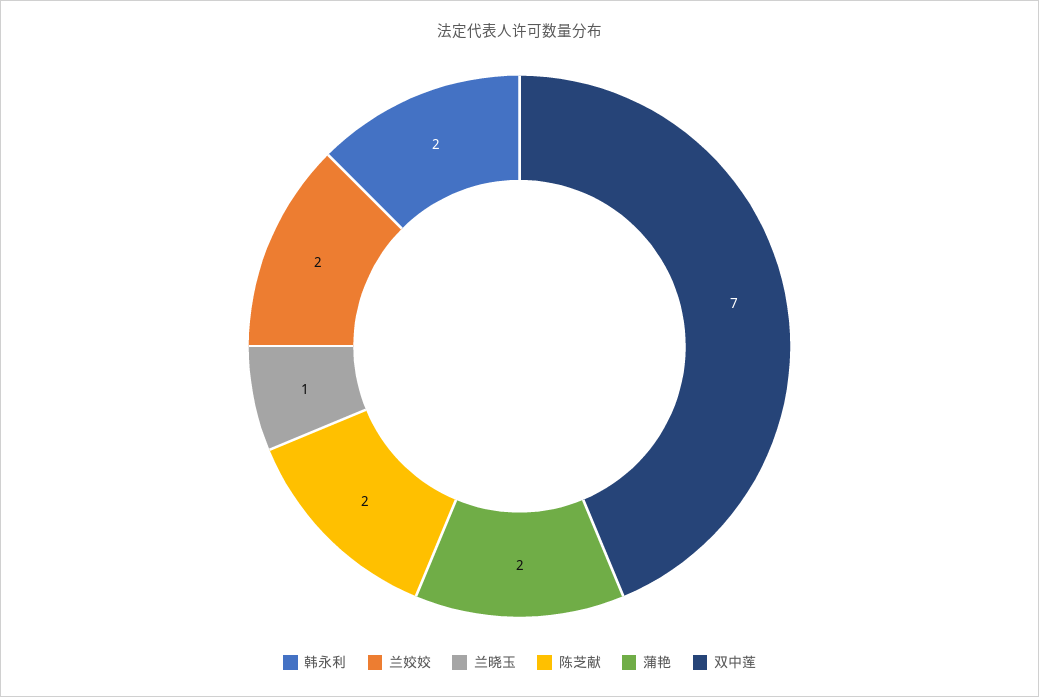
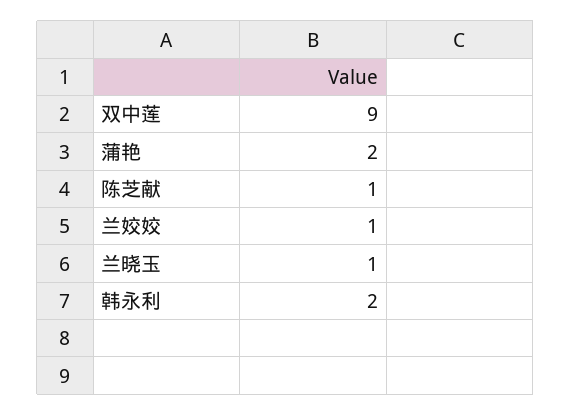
兰姣姣: 2 -> 1
陈芝献: 2 -> 1
双中莲: 7 -> 9

